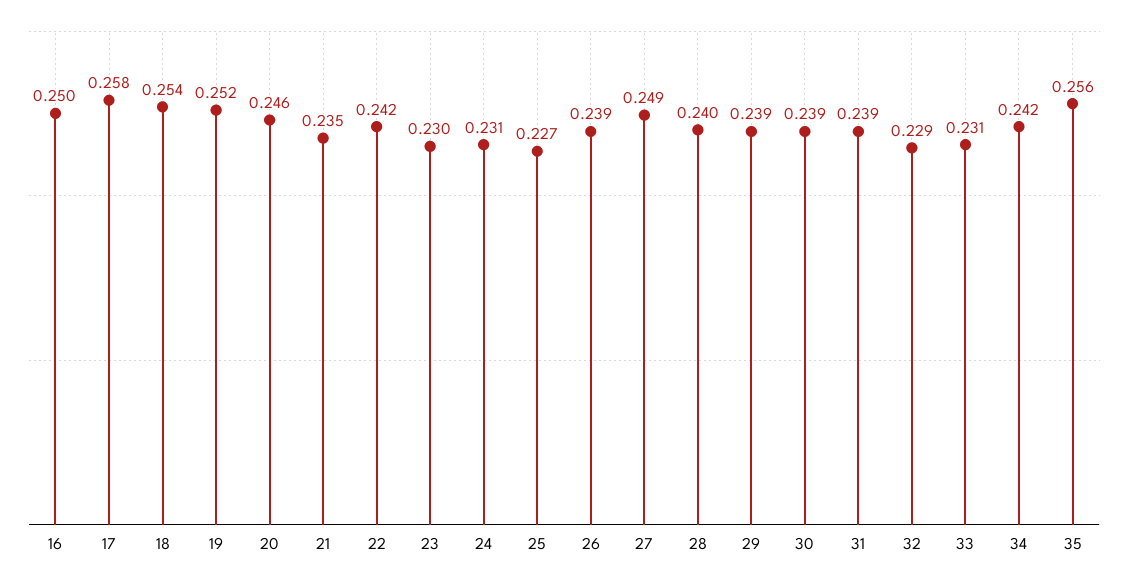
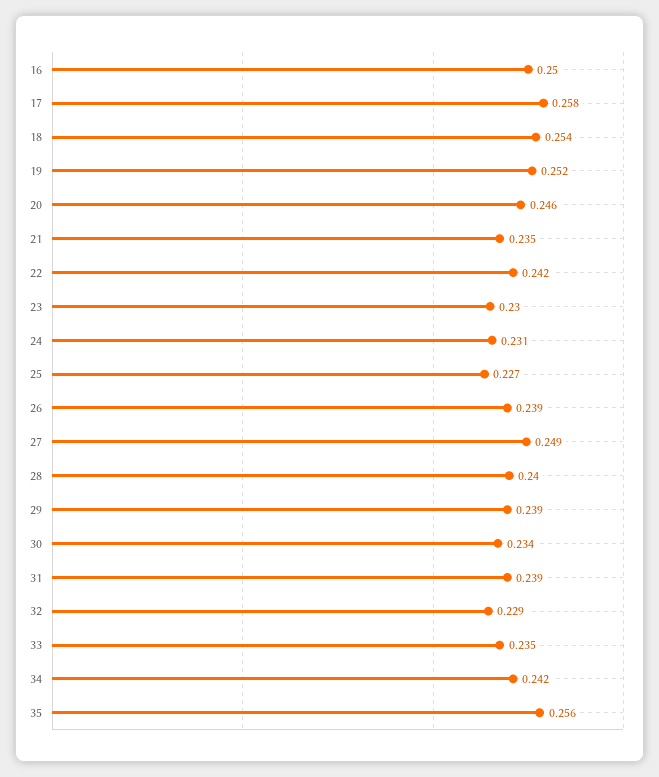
30: 0.239 -> 0.234
33: 0.231 -> 0.235

